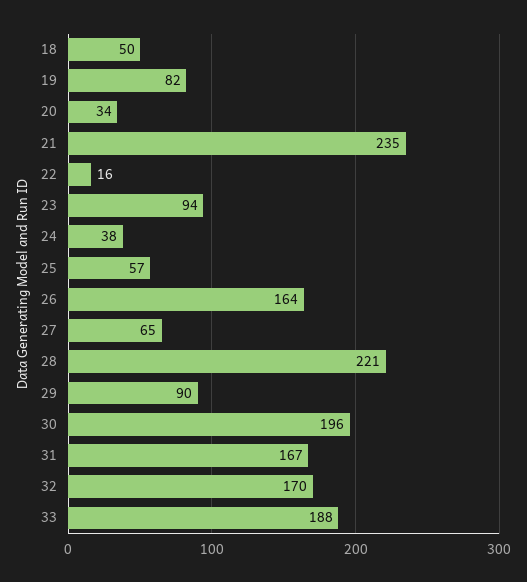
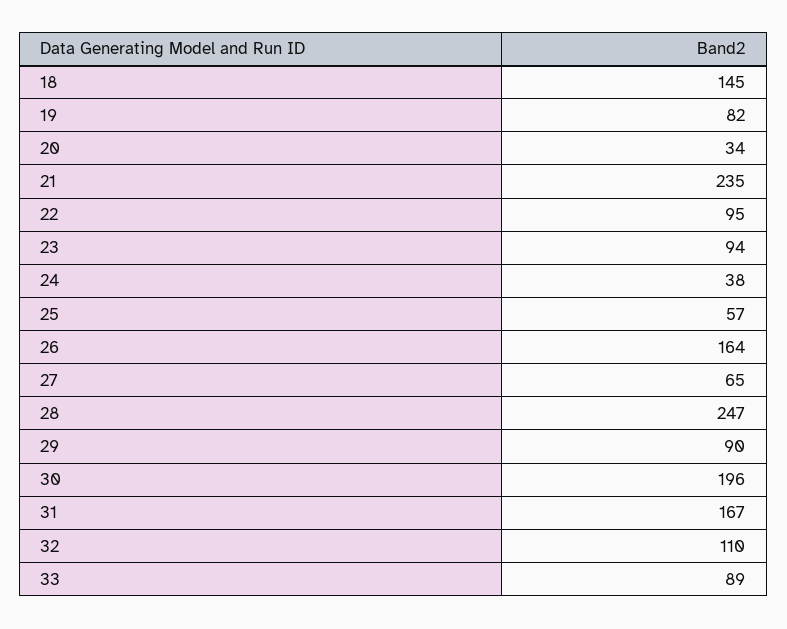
18: 50 -> 145
22: 16 -> 95
28: 221 -> 247
32: 170 -> 110
33: 188 -> 89

